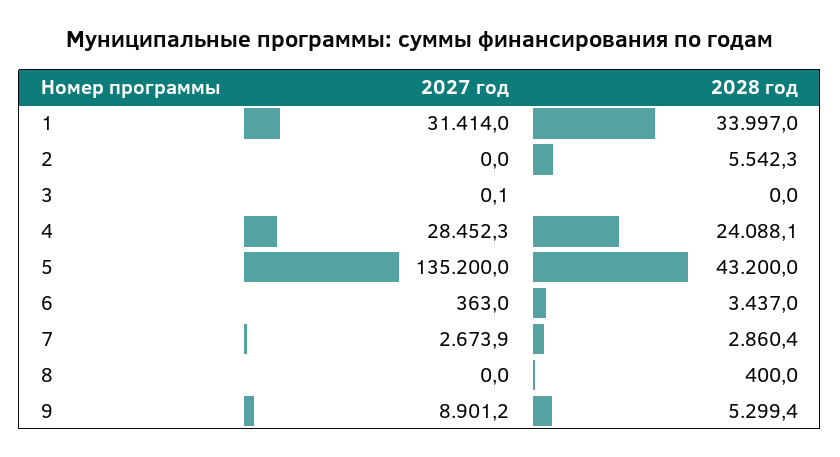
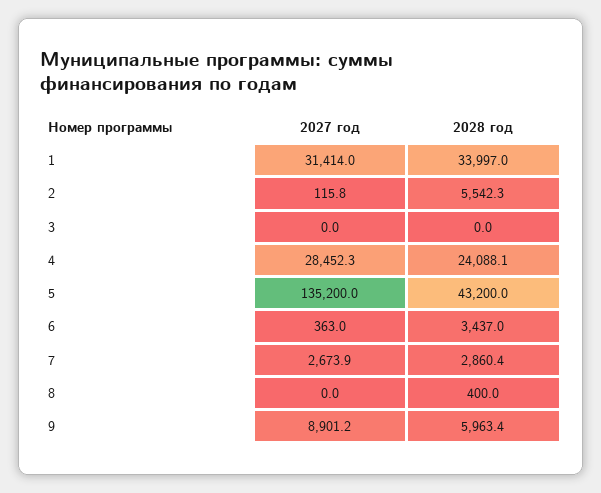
2027 год, 2: 0 -> 115.8
2027 год, 3: 0.1 -> 0
2028 год, 9: 5299.4 -> 5963.4

